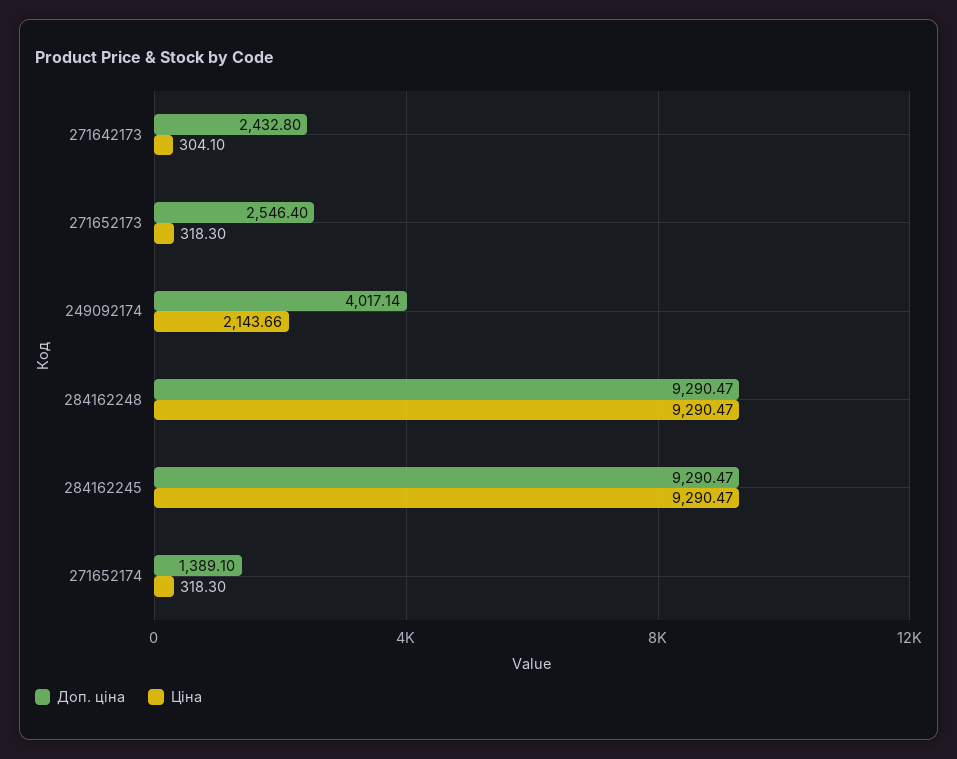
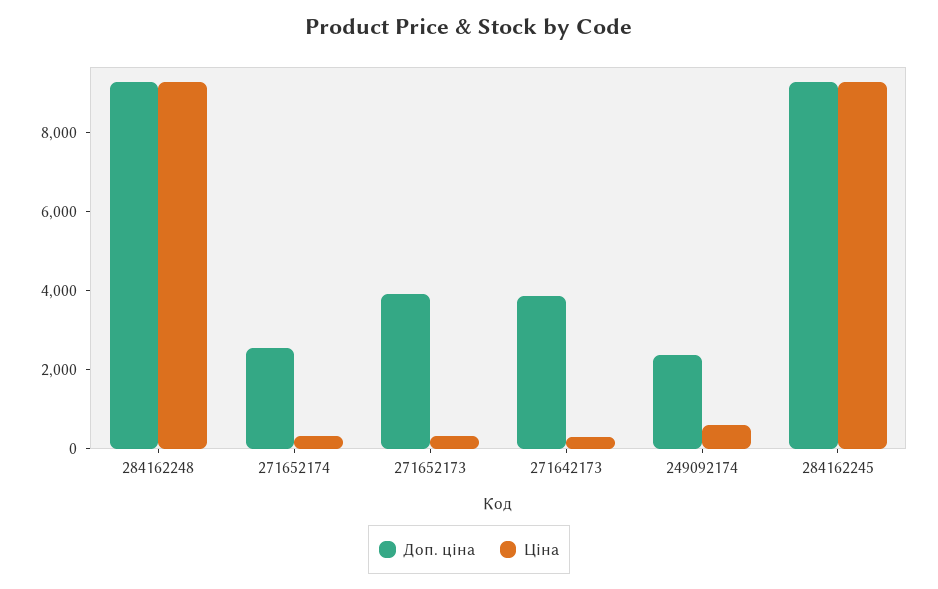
Доп. ціна, 271642173: 2432.8 -> 4000
Доп. ціна, 271652173: 2546.4 -> 4000
Доп. ціна, 249092174: 4017.14 -> 2500
Ціна, 249092174: 2143.66 -> 500
Доп. ціна, 271652174: 1389.1 -> 2500

